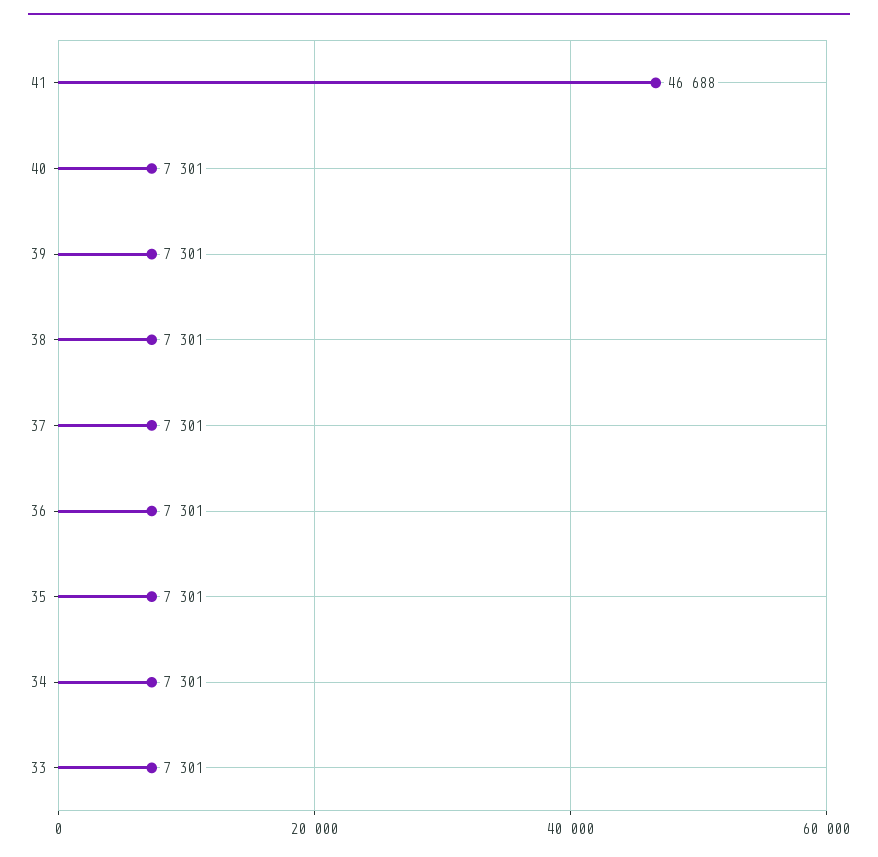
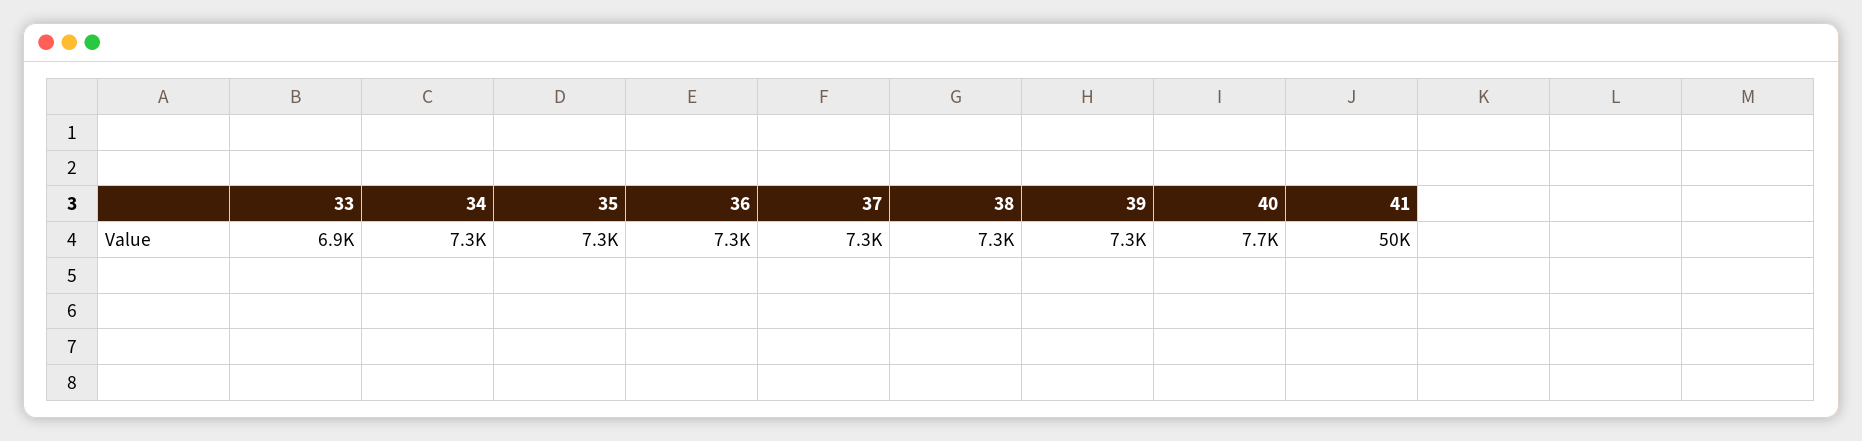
41: 46688 -> 50000
40: 7301 -> 7700
33: 7301 -> 6900

